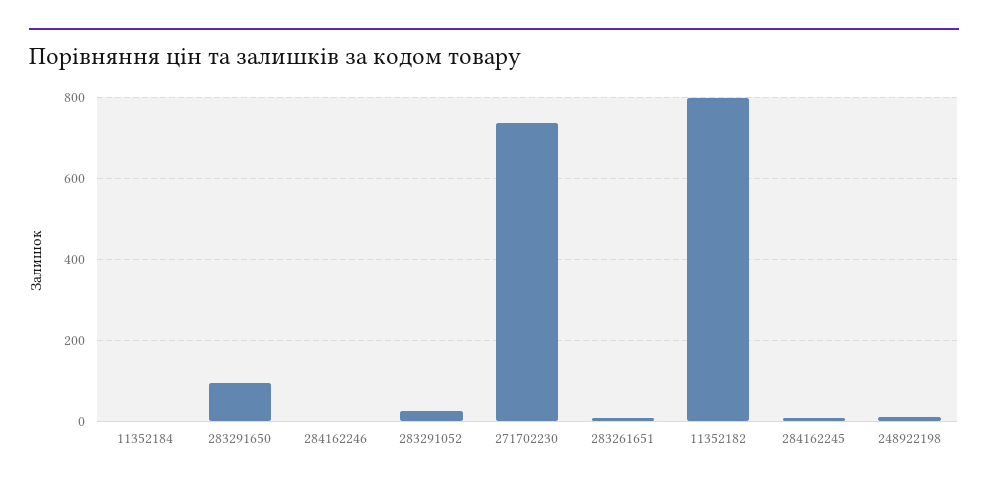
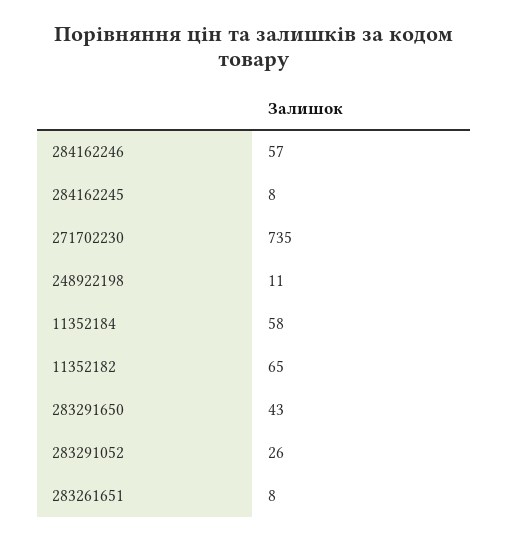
11352184: 0 -> 58
283291650: 100 -> 43
284162246: 0 -> 57
11352182: 800 -> 65

